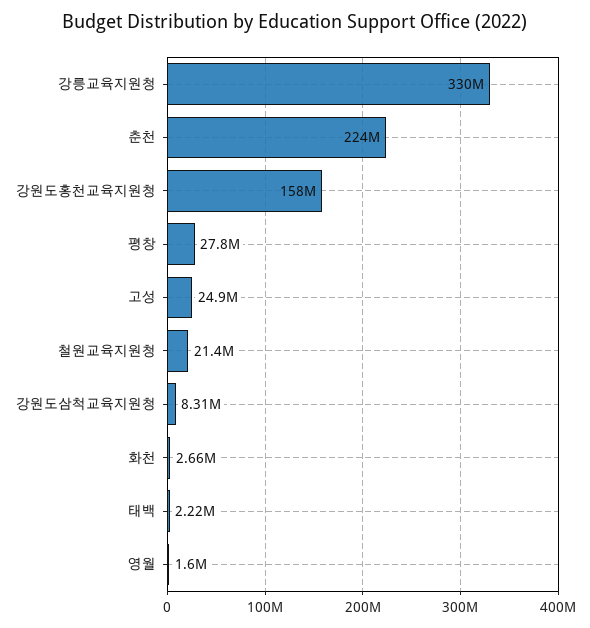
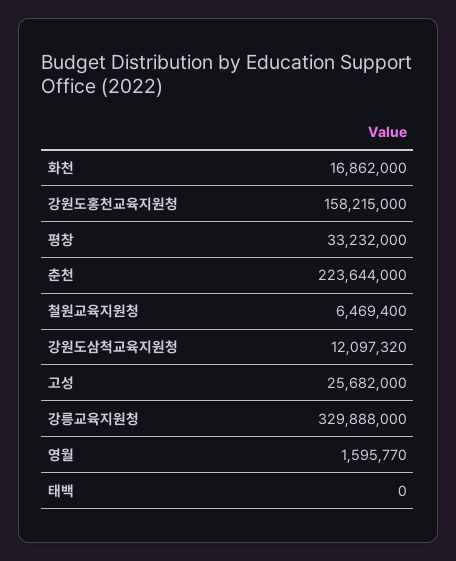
평창: 27800000 -> 33232000
고성: 24900000 -> 25682000
철원교육지원청: 21400000 -> 6469400
강원도삼척교육지원청: 8310000 -> 12097320
화천: 2660000 -> 16862000
태백: 2220000 -> 0

